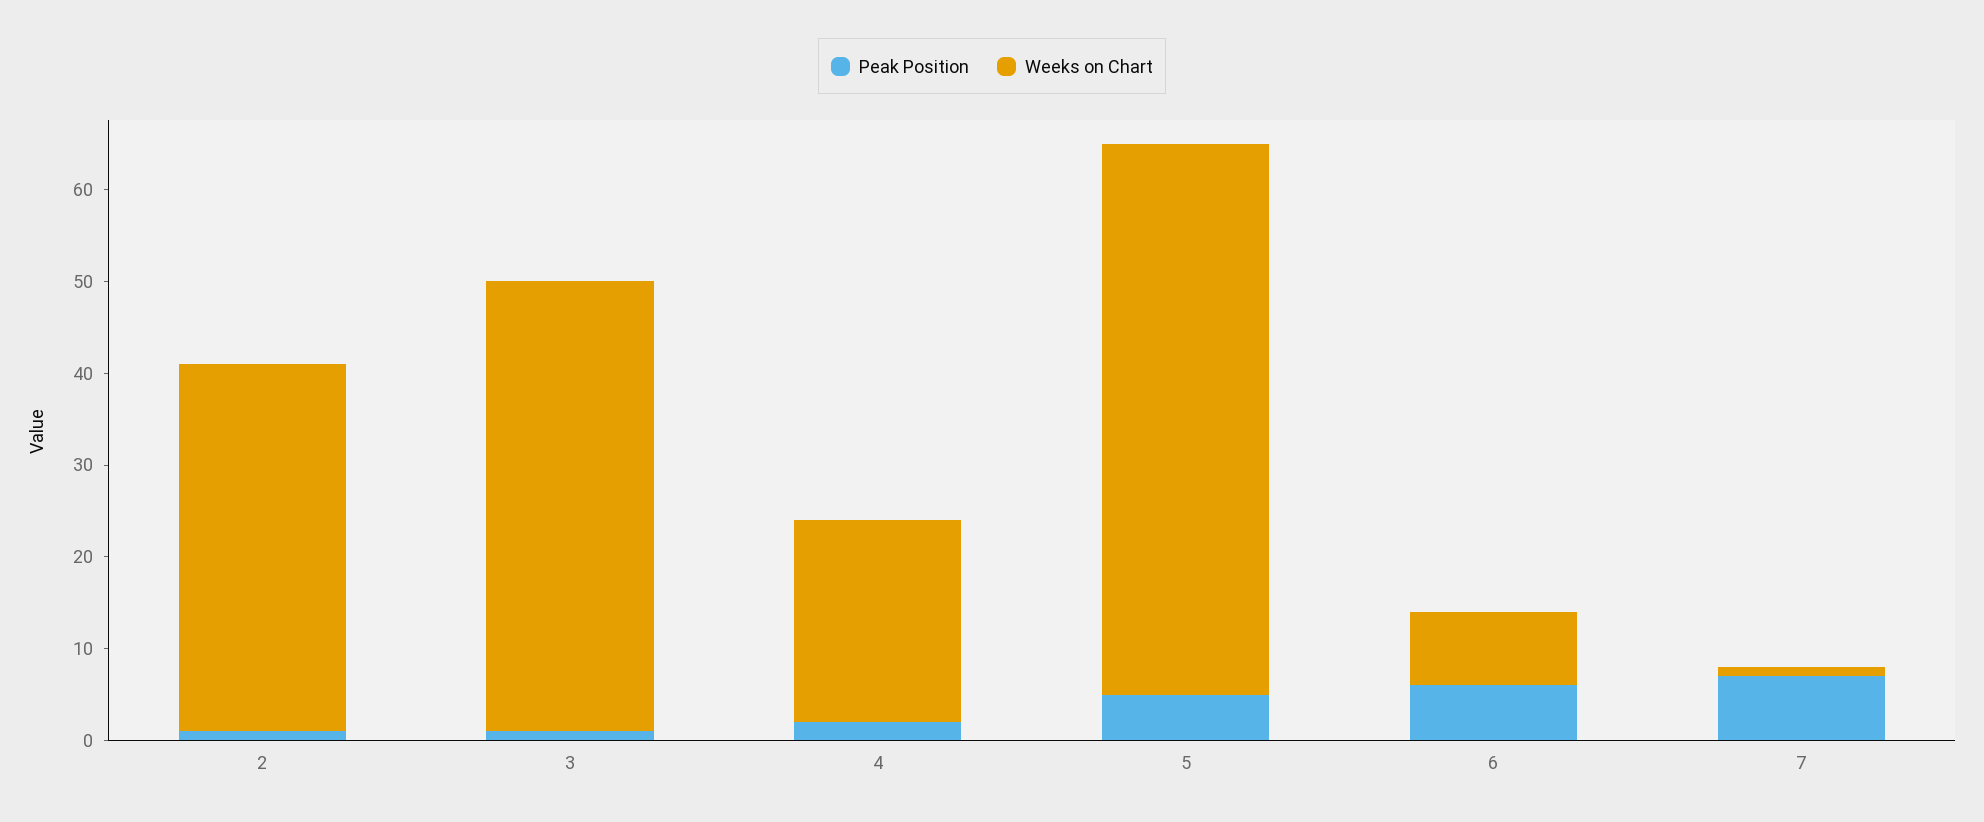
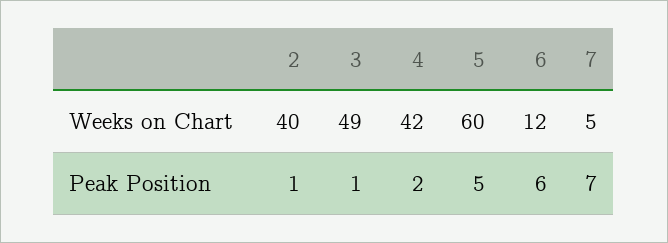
Weeks on Chart, 4: 22 -> 42
Weeks on Chart, 6: 8 -> 12
Weeks on Chart, 7: 1 -> 5

